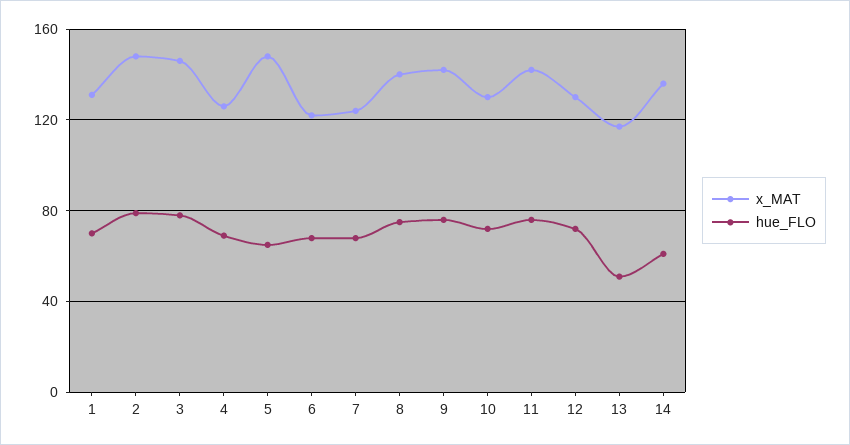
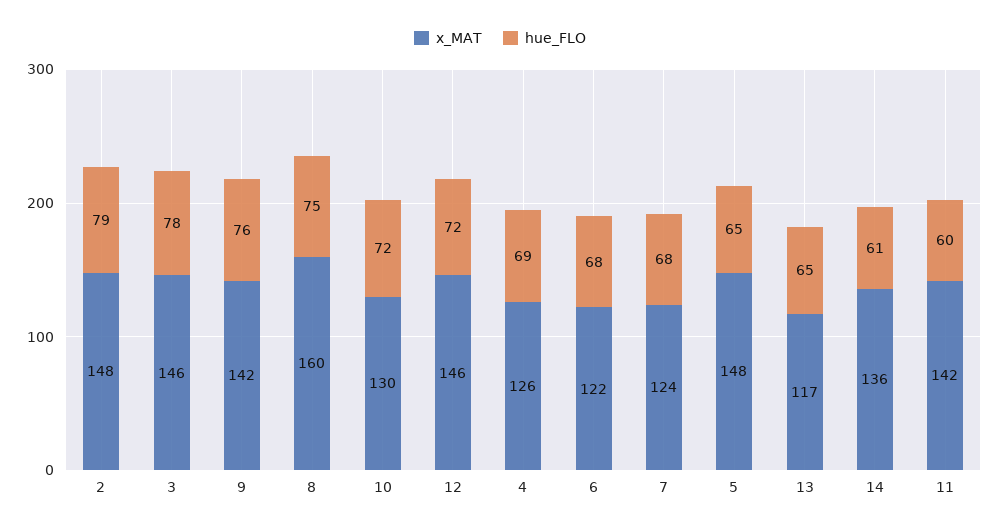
x_MAT, 1: 130 -> none
hue_FLO, 1: 70 -> none
x_MAT, 8: 140 -> 160
hue_FLO, 11: 75 -> 60
x_MAT, 12: 130 -> 146
hue_FLO, 13: 50 -> 65

